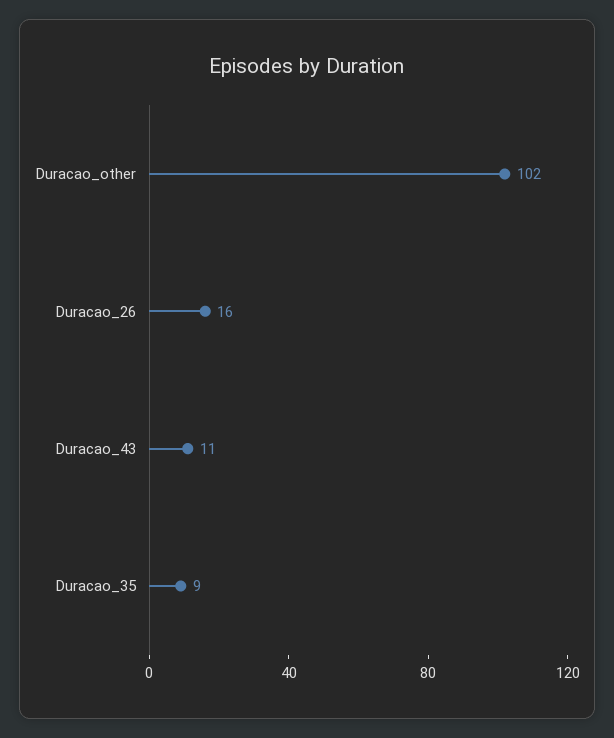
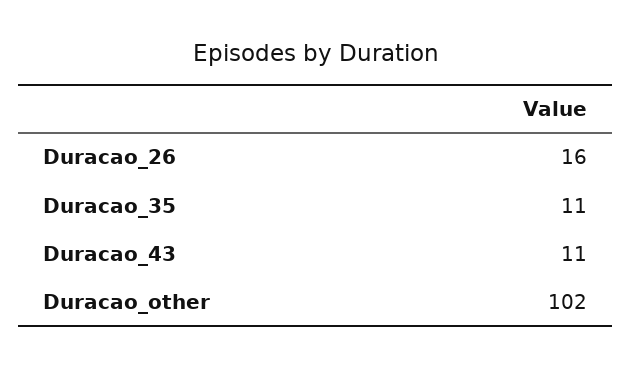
Duracao_35: 9 -> 11

